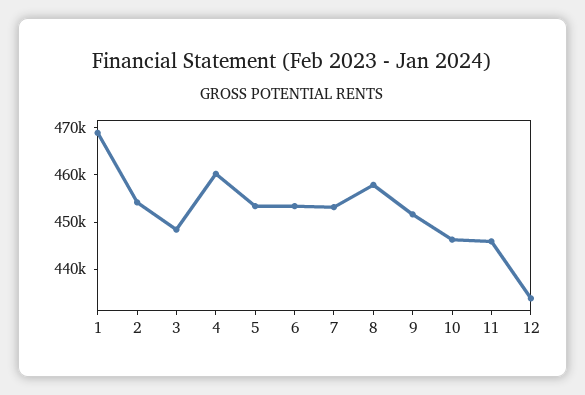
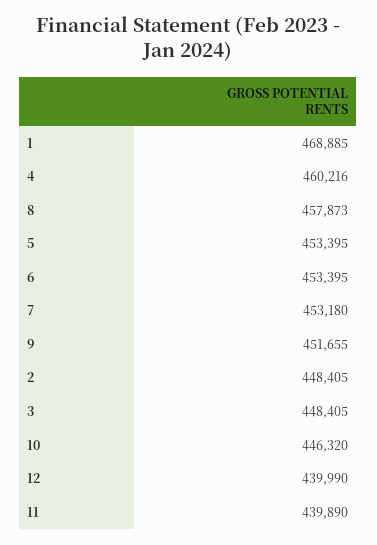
2: 454000 -> 448405
11: 446000 -> 439890
12: 434000 -> 439990

